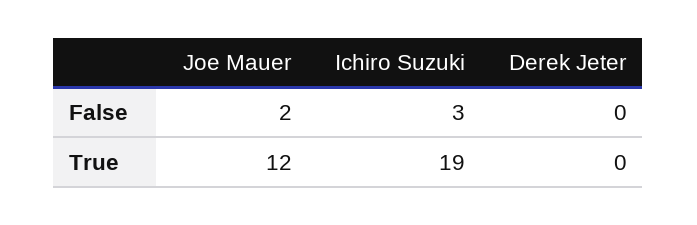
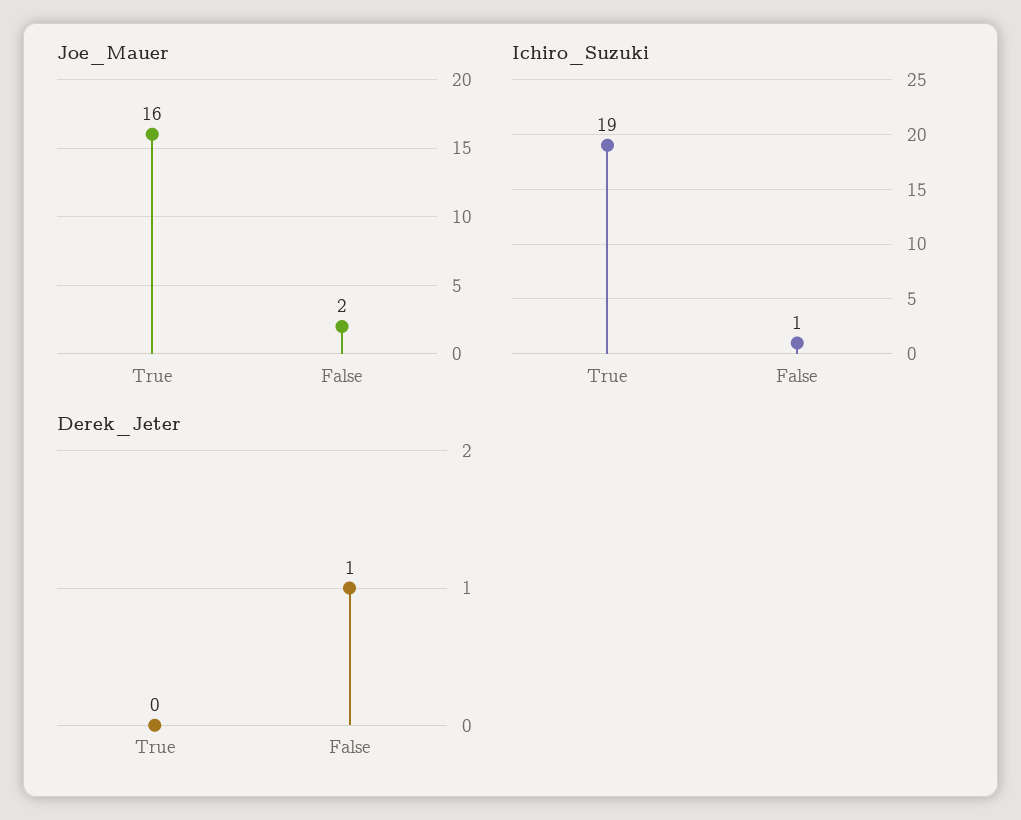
Ichiro Suzuki, False: 3 -> 1
Derek Jeter, False: 0 -> 1
Joe Mauer, True: 12 -> 16

